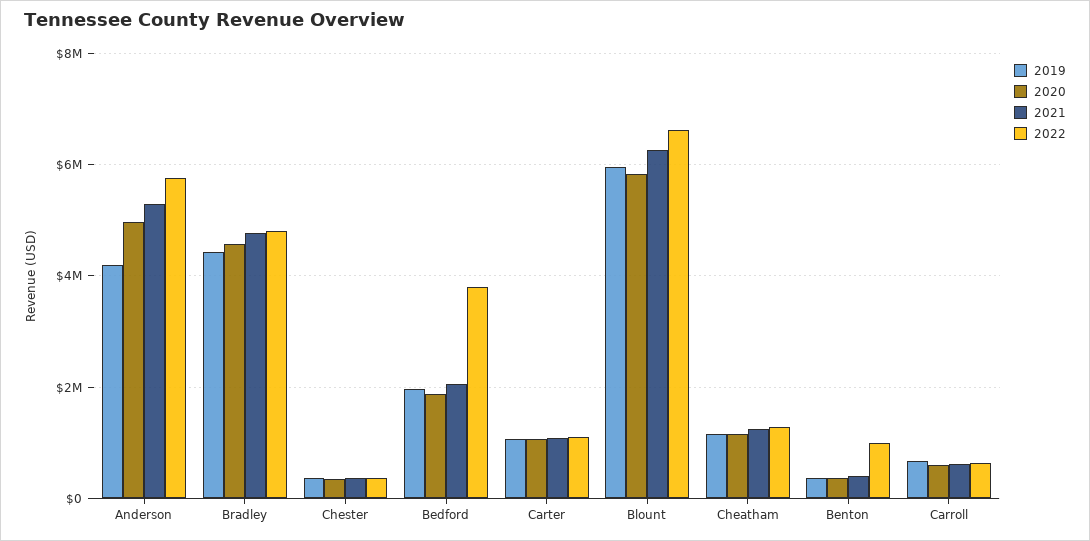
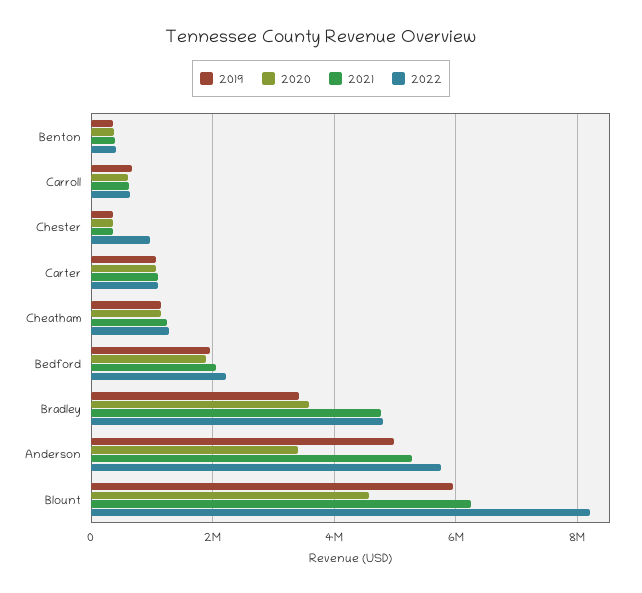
2019, Anderson: 4200000 -> 5000000
2020, Anderson: 5000000 -> 3400000
2019, Bradley: 4400000 -> 3400000
2020, Bradley: 4600000 -> 3600000
2022, Chester: 400000 -> 1000000
2022, Bedford: 3800000 -> 2200000
2020, Blount: 5800000 -> 4600000
2022, Blount: 6600000 -> 8200000
2022, Benton: 1000000 -> 400000

